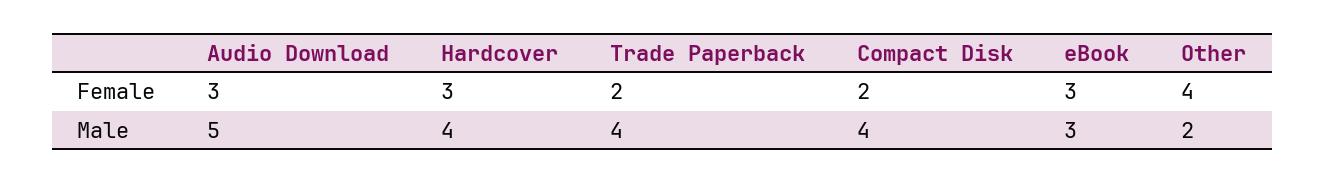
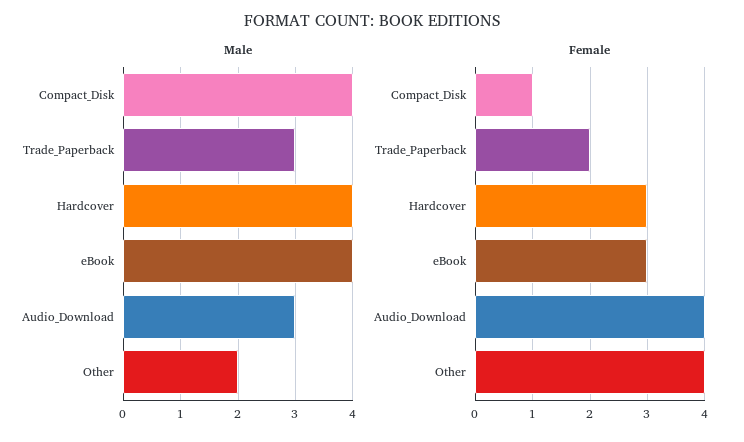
Female, Audio Download: 3 -> 4
Female, Compact Disk: 2 -> 1
Male, Audio Download: 5 -> 3
Male, Trade Paperback: 4 -> 3
Male, eBook: 3 -> 4

